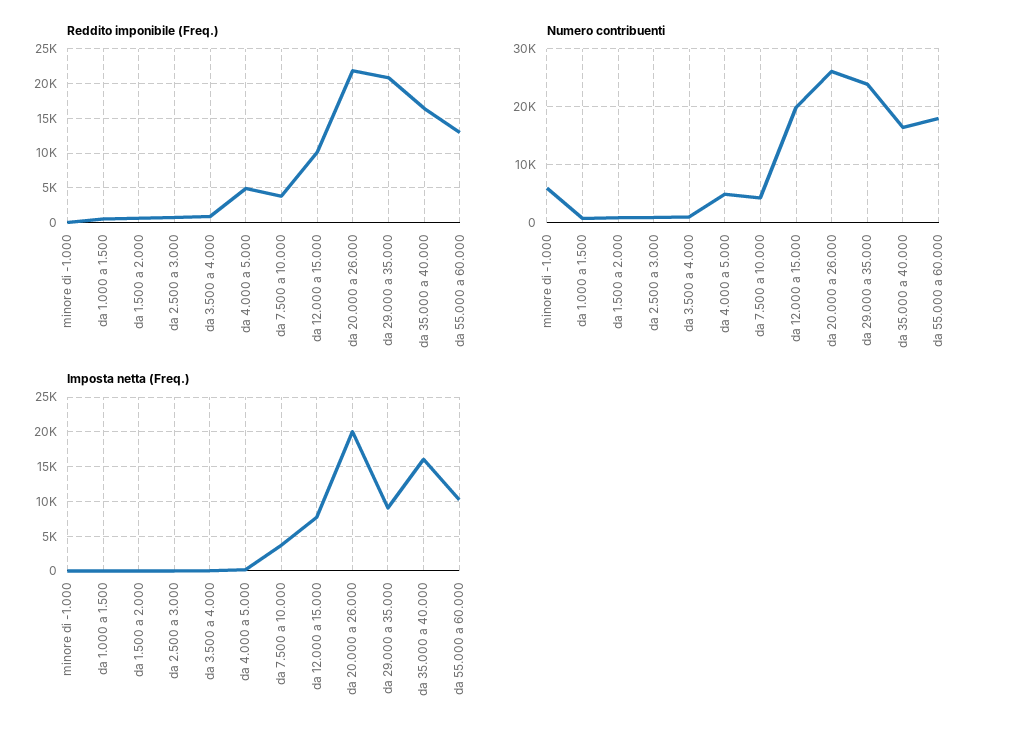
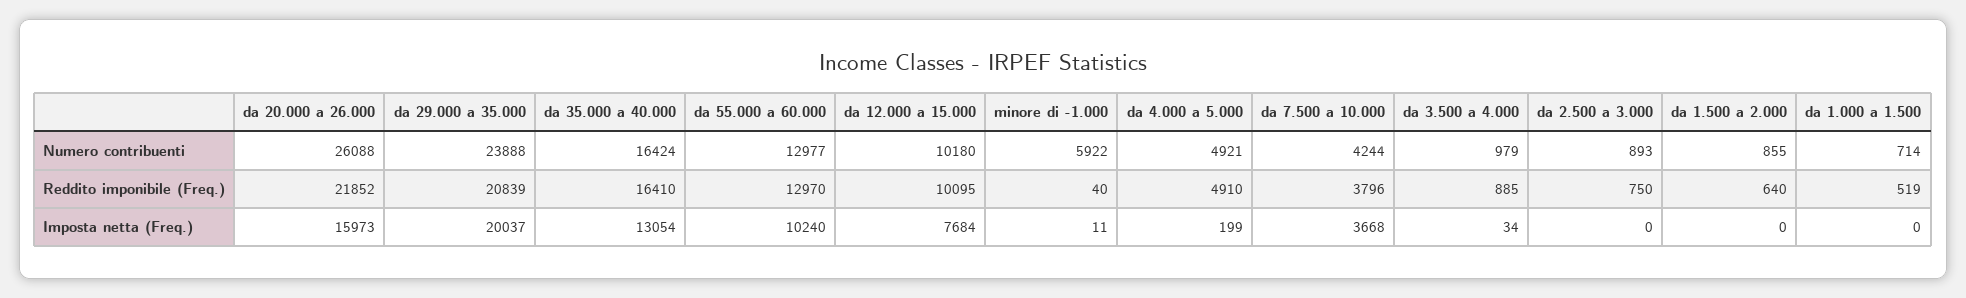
Numero contribuenti, da 12.000 a 15.000: 20000 -> 10180
Numero contribuenti, da 55.000 a 60.000: 18000 -> 12977
Imposta netta (Freq.), da 20.000 a 26.000: 20000 -> 15973
Imposta netta (Freq.), da 29.000 a 35.000: 9000 -> 20037
Imposta netta (Freq.), da 35.000 a 40.000: 16000 -> 13054

